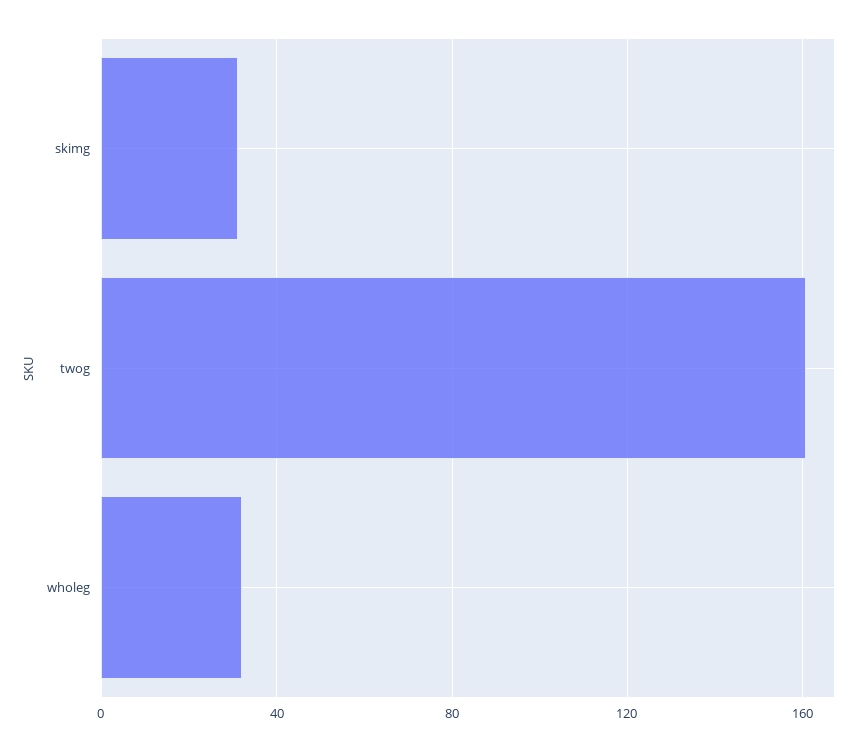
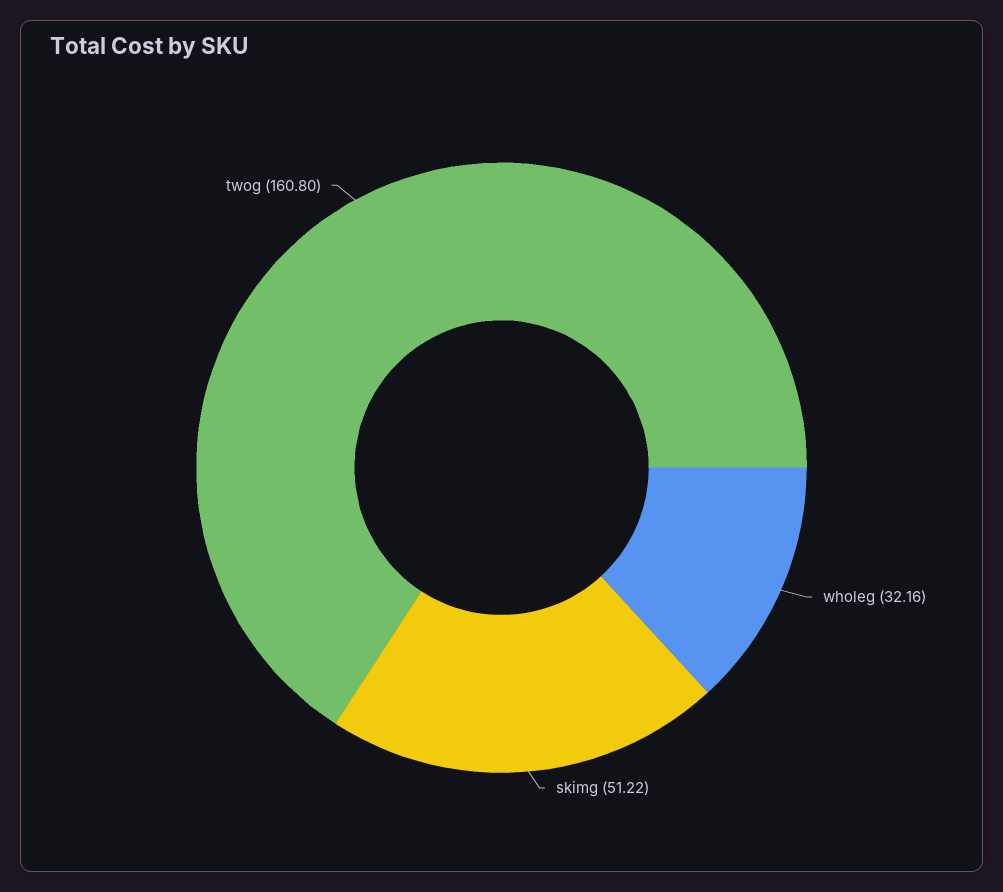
skimg: 30 -> 51.22

